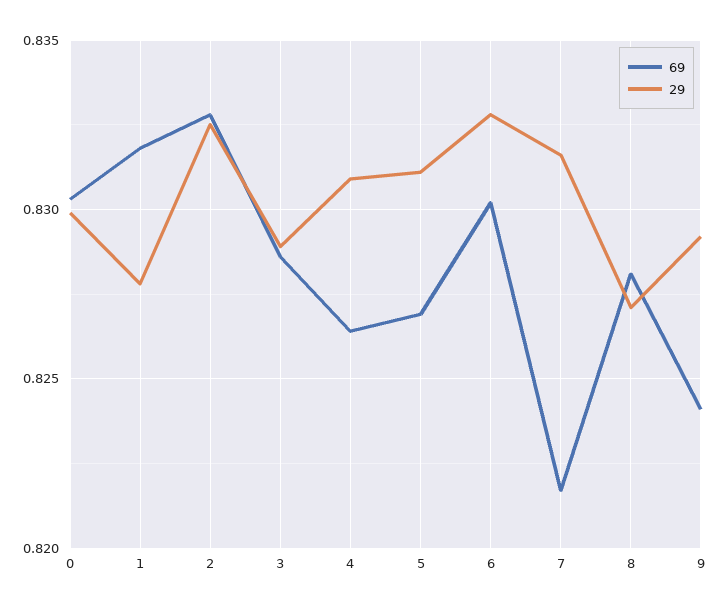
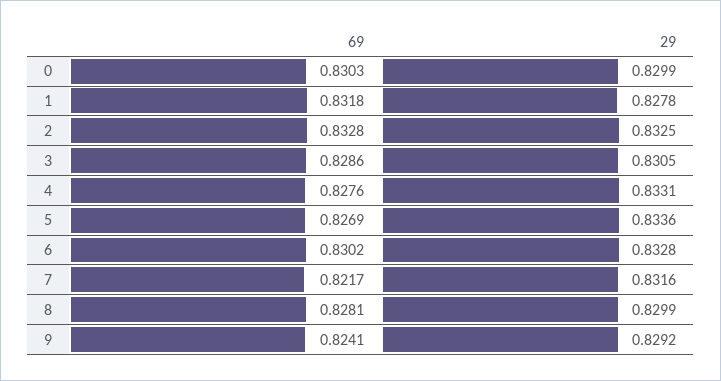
29, 3: 0.829 -> 0.8305
69, 4: 0.8265 -> 0.8276
29, 4: 0.831 -> 0.8331
29, 5: 0.831 -> 0.8336
29, 8: 0.827 -> 0.8299

